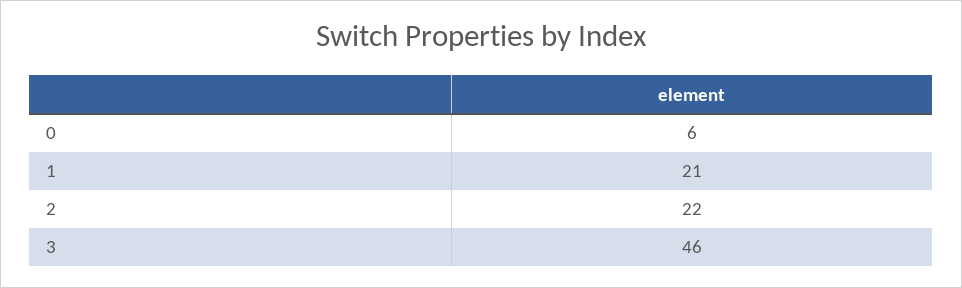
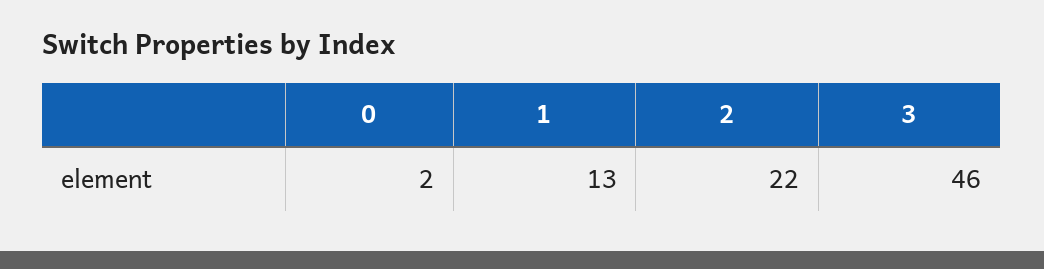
0: 6 -> 2
1: 21 -> 13

